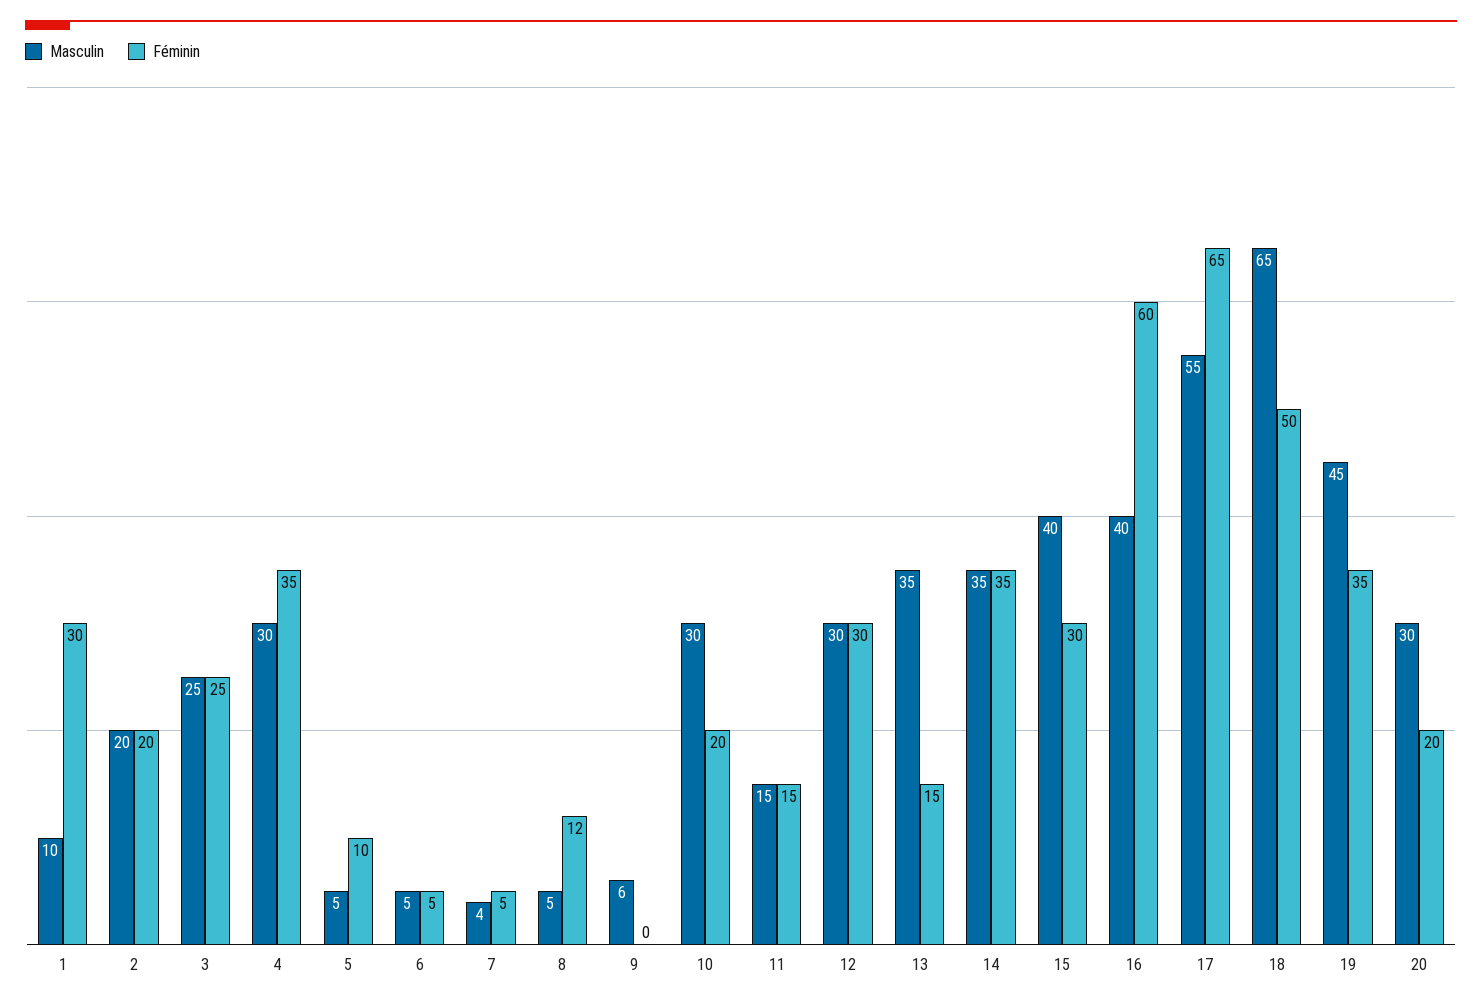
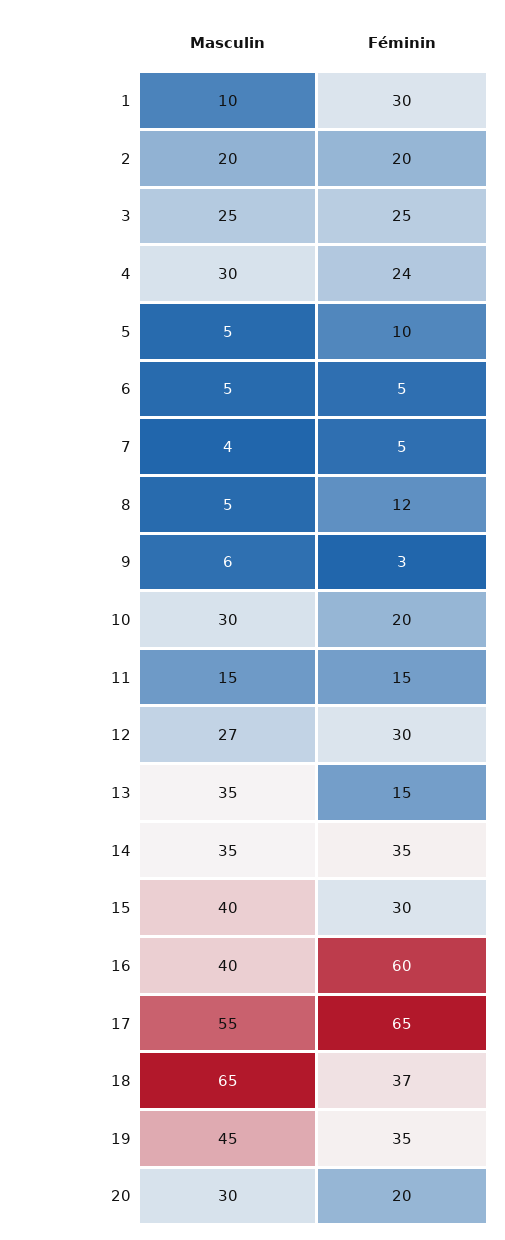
Féminin, 4: 35 -> 24
Féminin, 9: 0 -> 3
Masculin, 12: 30 -> 27
Féminin, 18: 50 -> 37

